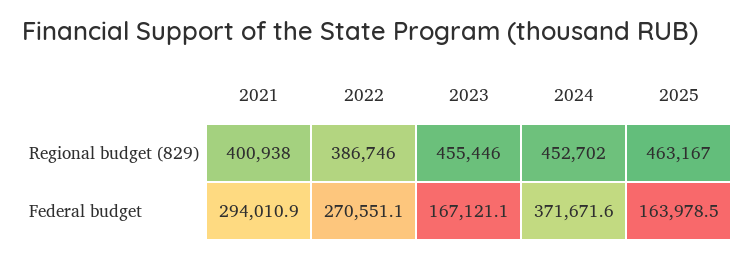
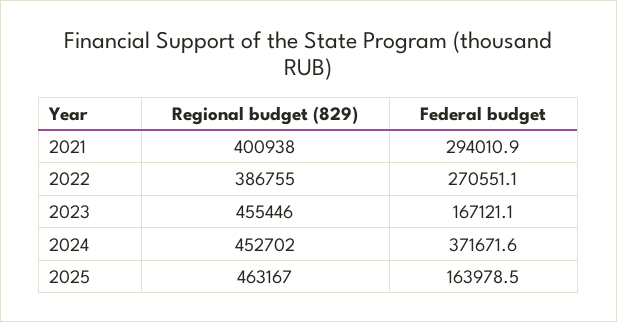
2022, Regional budget (829): 386746 -> 386755

